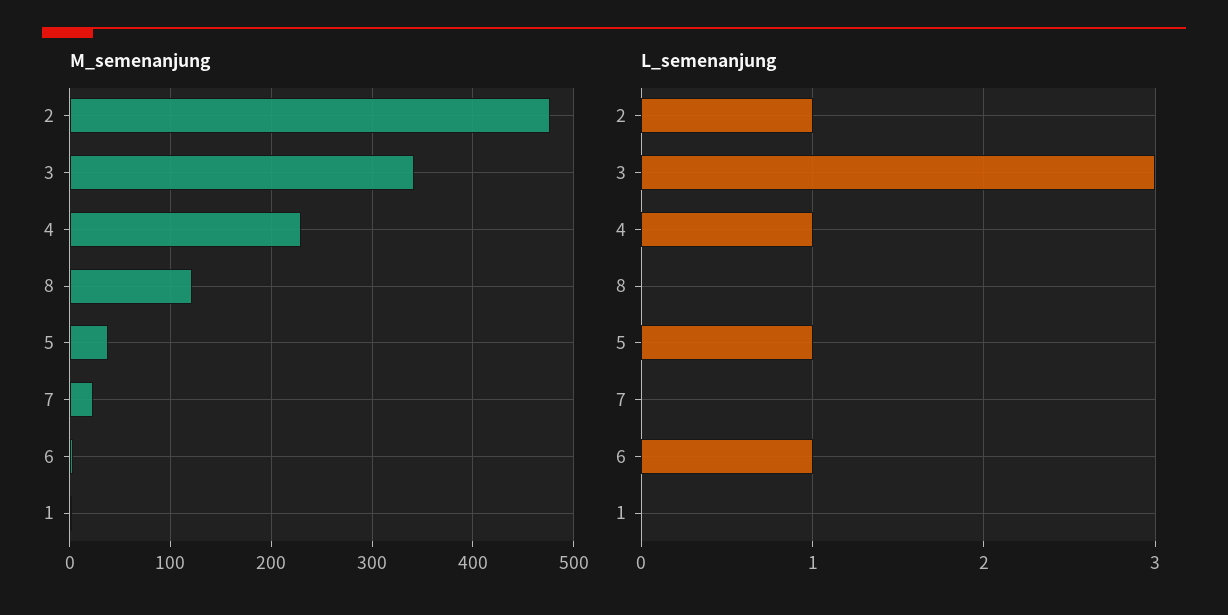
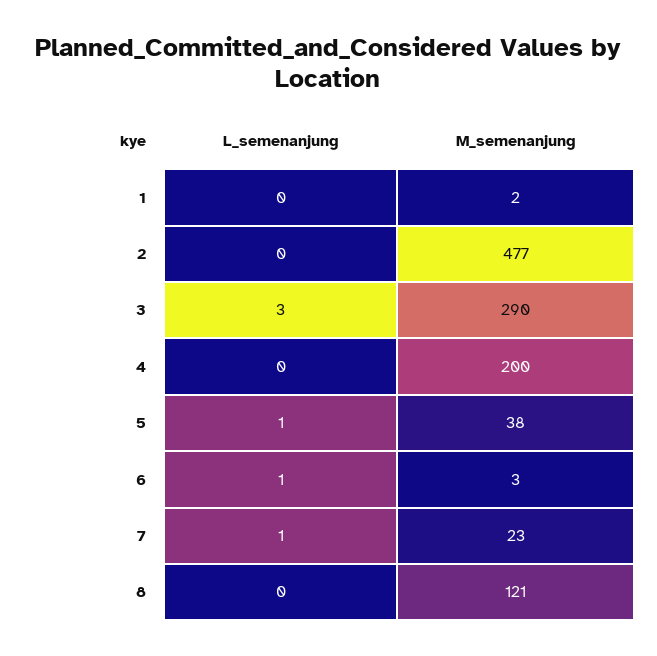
M_semenanjung, 3: 340 -> 290
M_semenanjung, 4: 230 -> 200
L_semenanjung, 2: 1 -> 0
L_semenanjung, 4: 1 -> 0
L_semenanjung, 7: 0 -> 1

